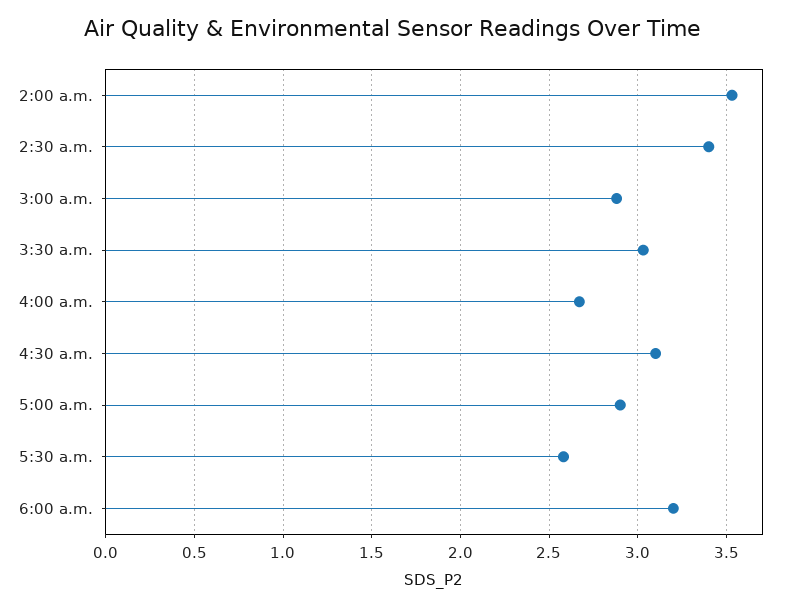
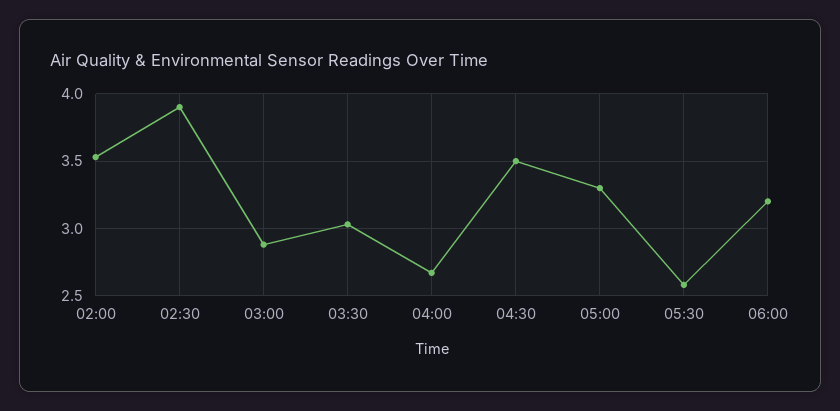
2:30 a.m.: 3.4 -> 3.9
4:30 a.m.: 3.1 -> 3.5
5:00 a.m.: 2.9 -> 3.3

